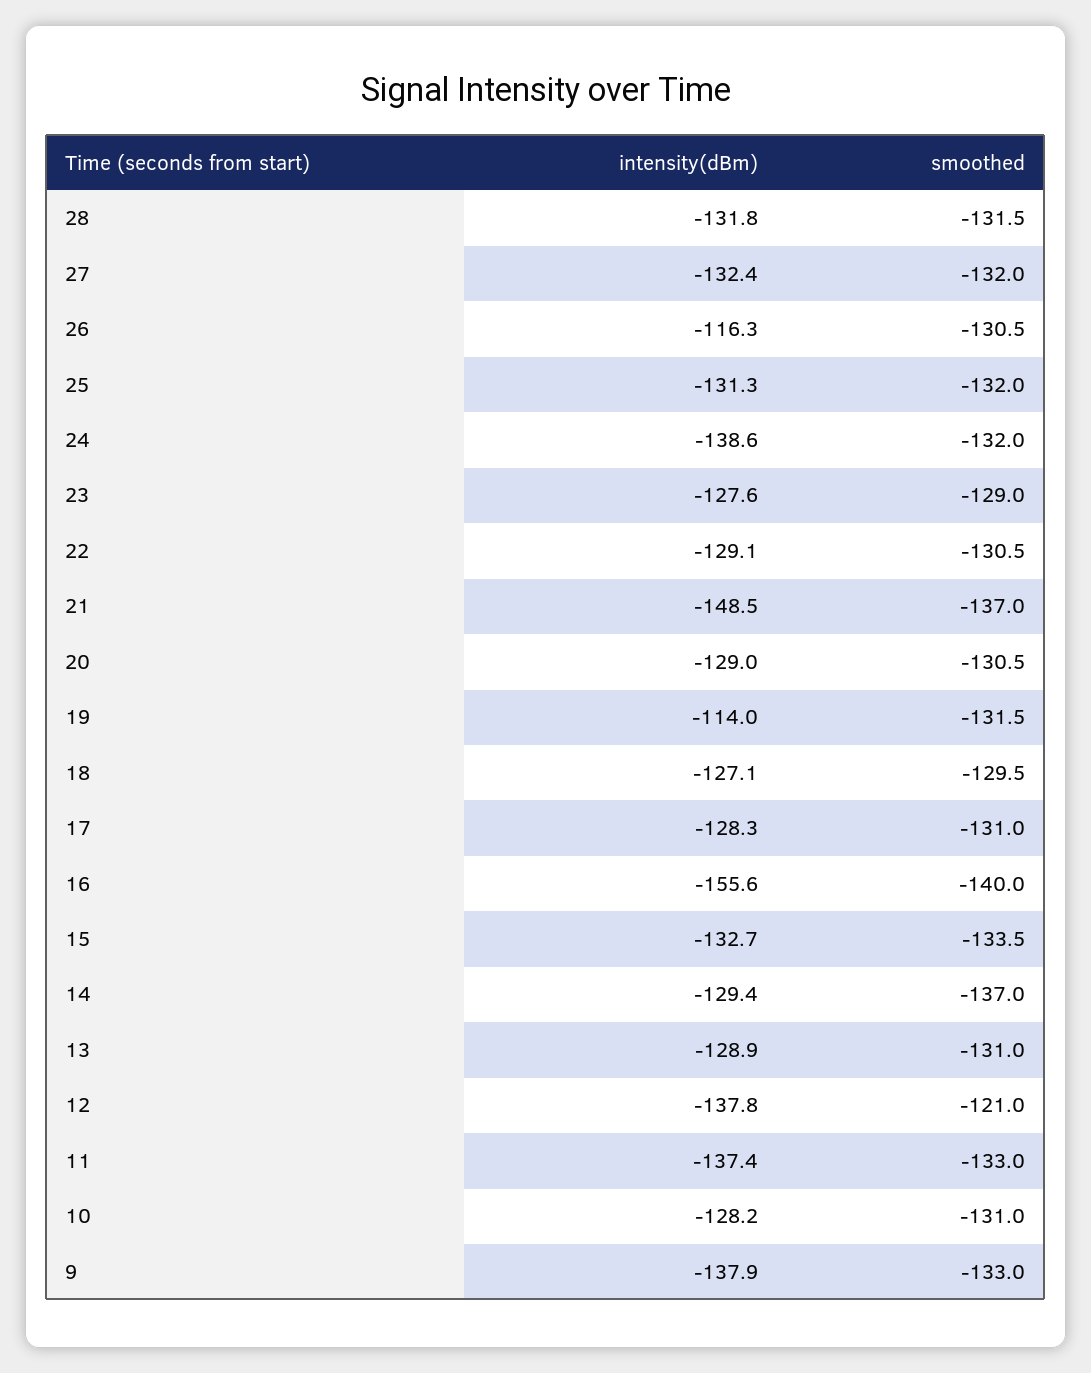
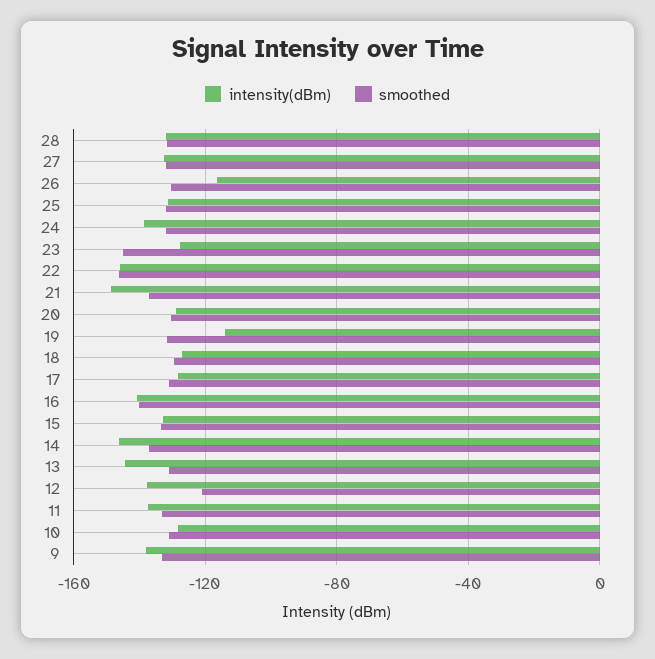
smoothed, 23: -129 -> -145
intensity(dBm), 22: -129.1 -> -145
smoothed, 22: -130.5 -> -145
intensity(dBm), 16: -155.6 -> -140
intensity(dBm), 14: -129.4 -> -145
intensity(dBm), 13: -128.9 -> -145

